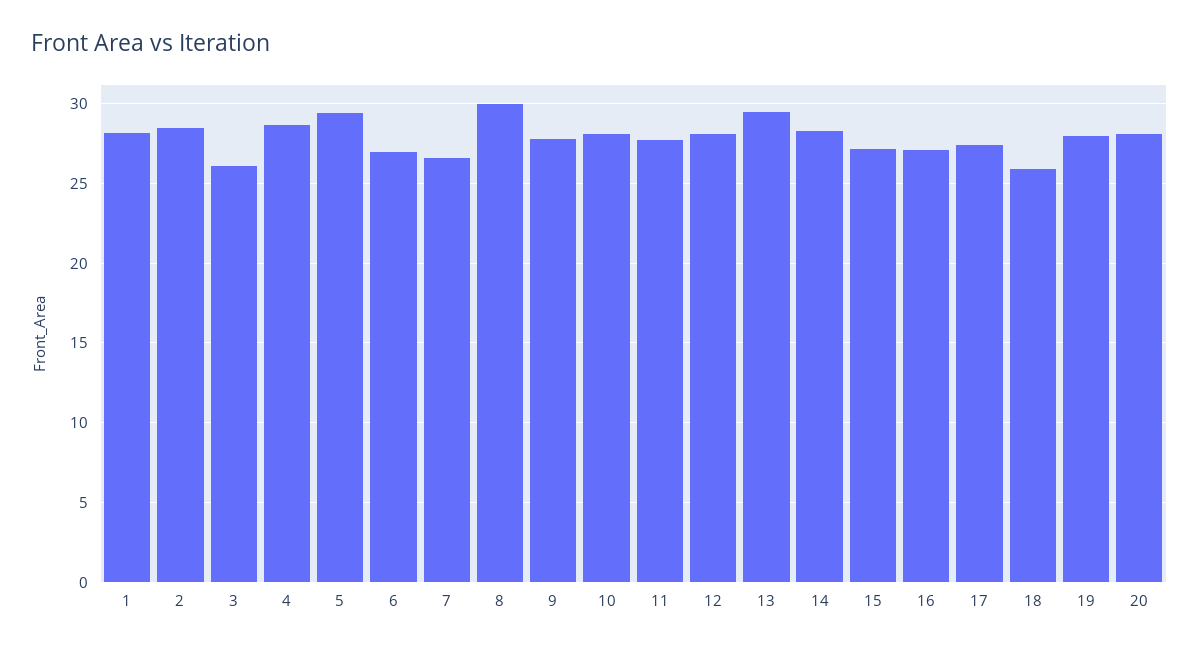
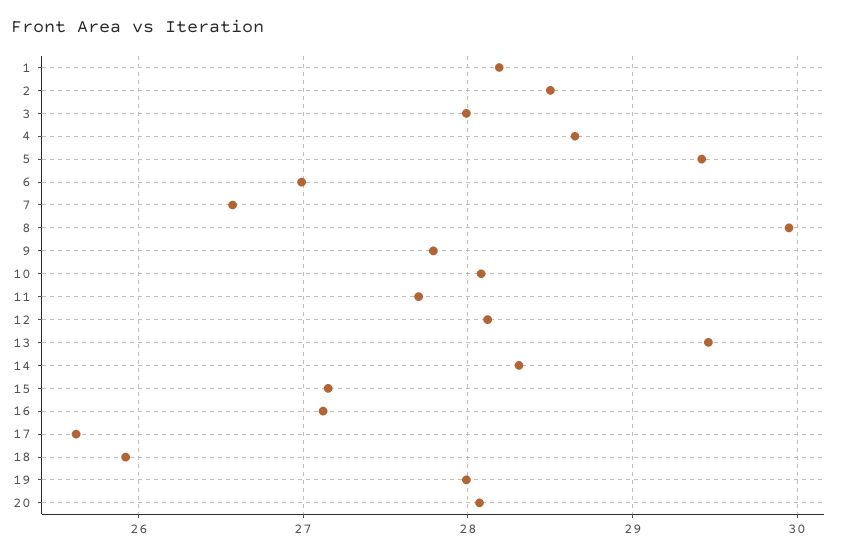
3: 26 -> 28
17: 27.5 -> 25.6

